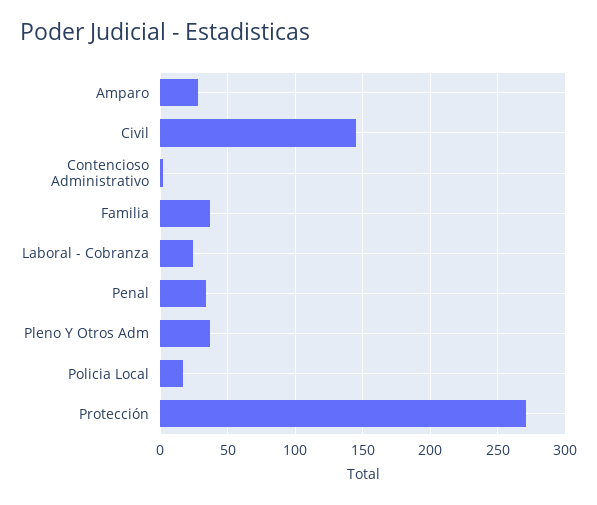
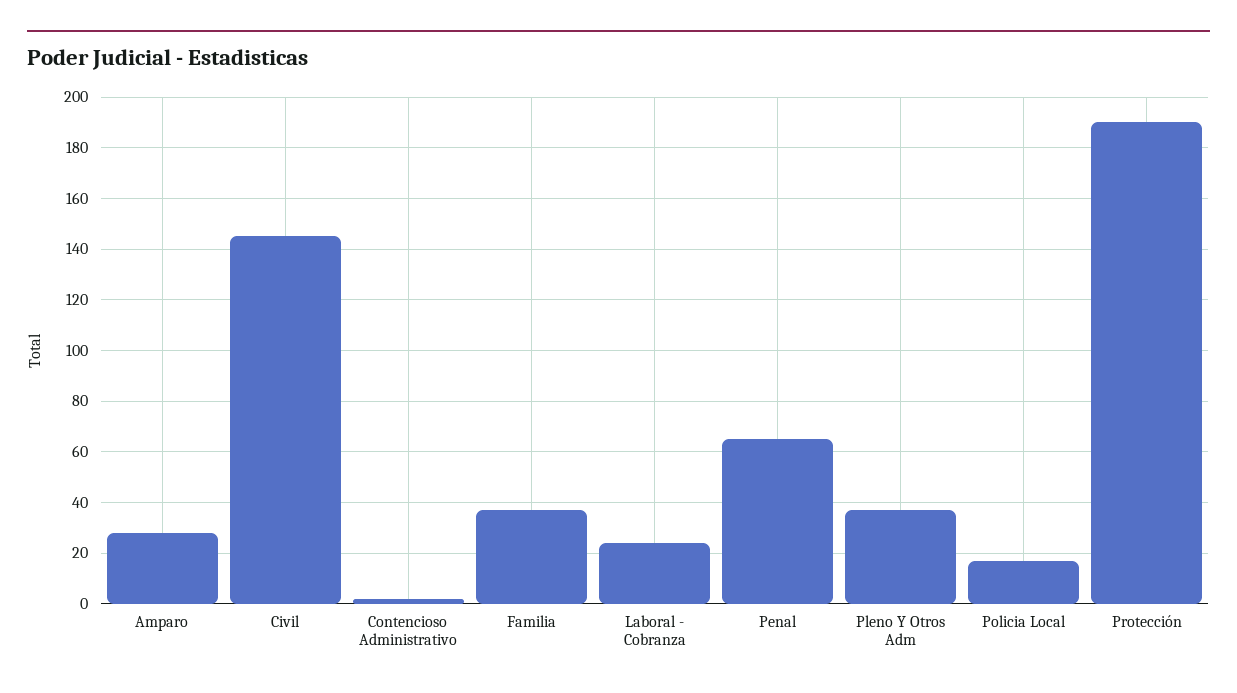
Penal: 35 -> 65
Protección: 270 -> 190

